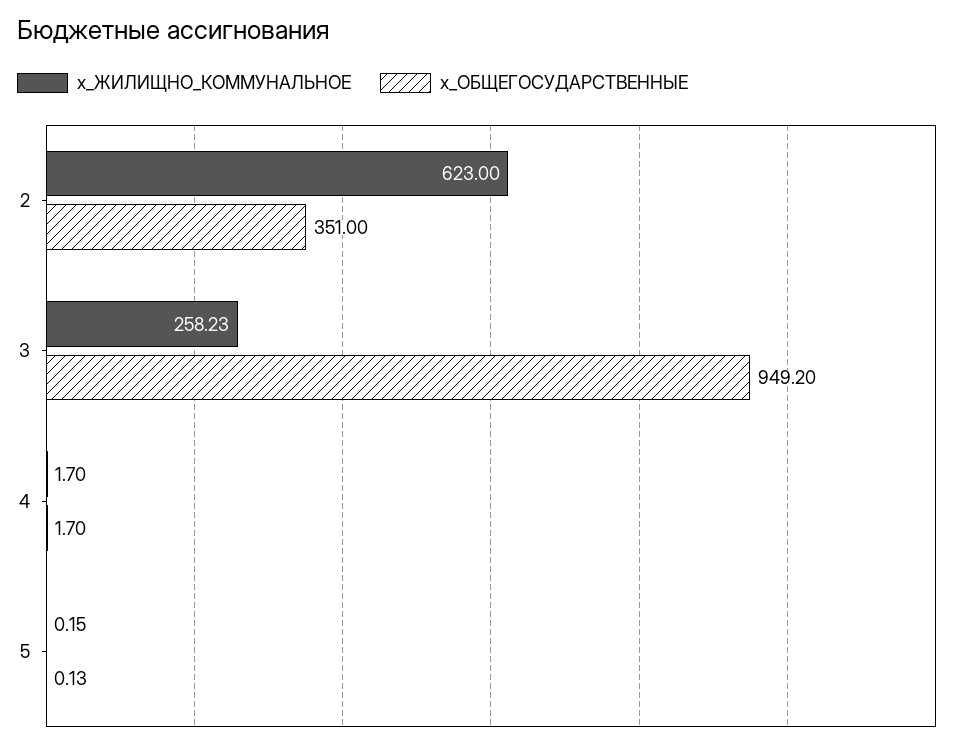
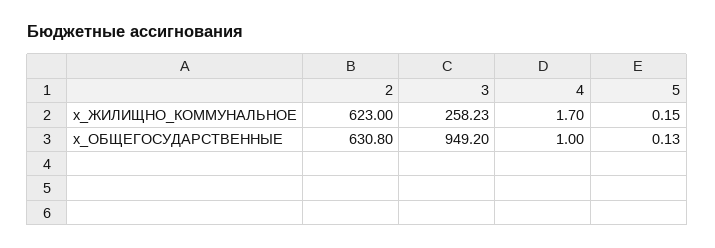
x_ОБЩЕГОСУДАРСТВЕННЫЕ, 2: 351 -> 630.8
x_ОБЩЕГОСУДАРСТВЕННЫЕ, 4: 1.7 -> 1

